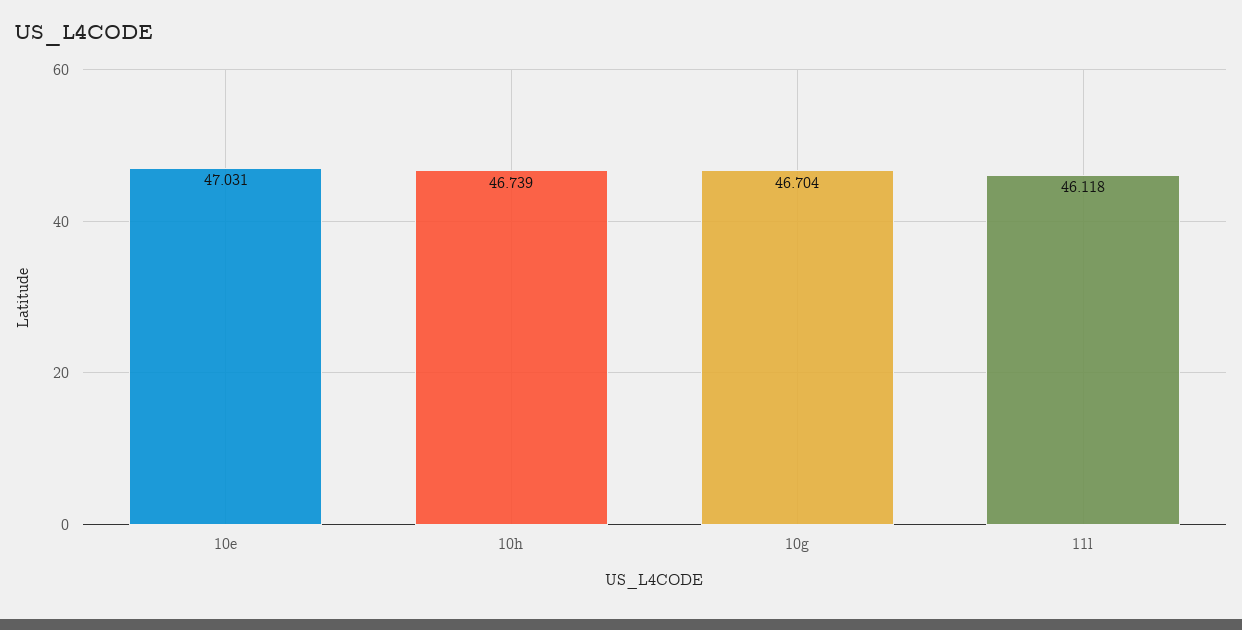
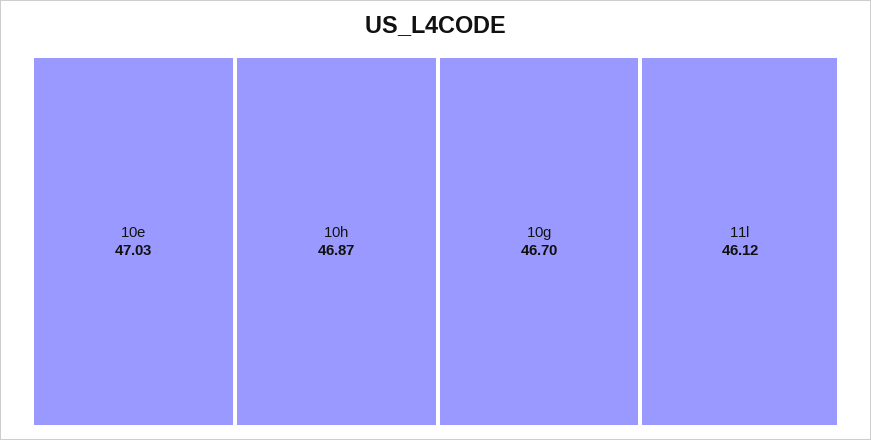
10h: 46.739 -> 46.87

